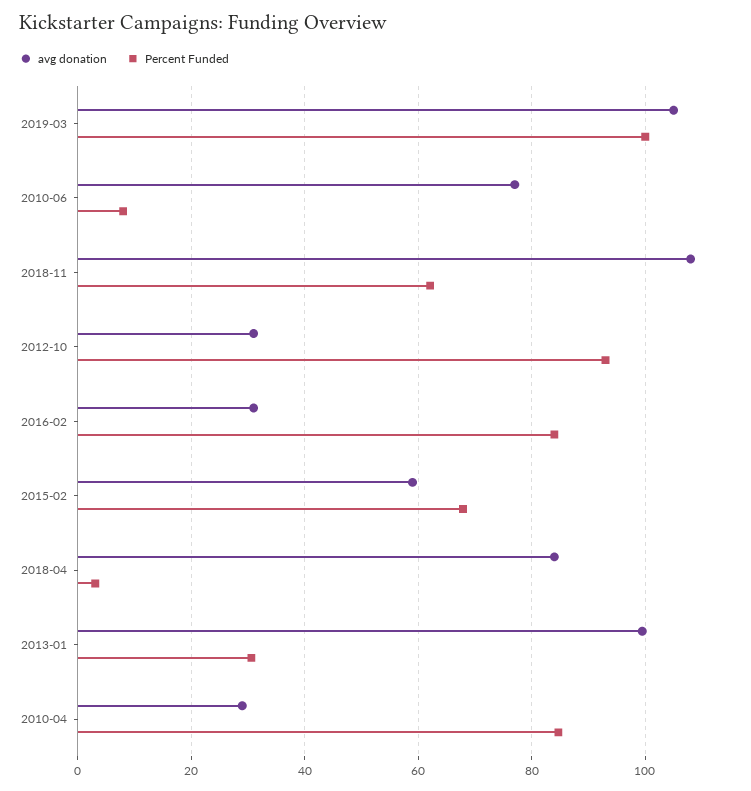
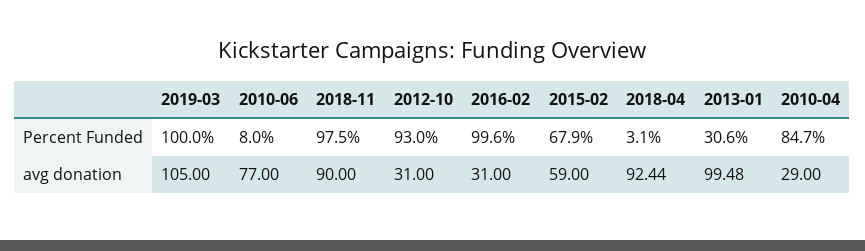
avg donation, 2018-11: 108 -> 90
Percent Funded, 2018-11: 62 -> 97.5
Percent Funded, 2016-02: 84 -> 99.6
avg donation, 2018-04: 84 -> 92.44

